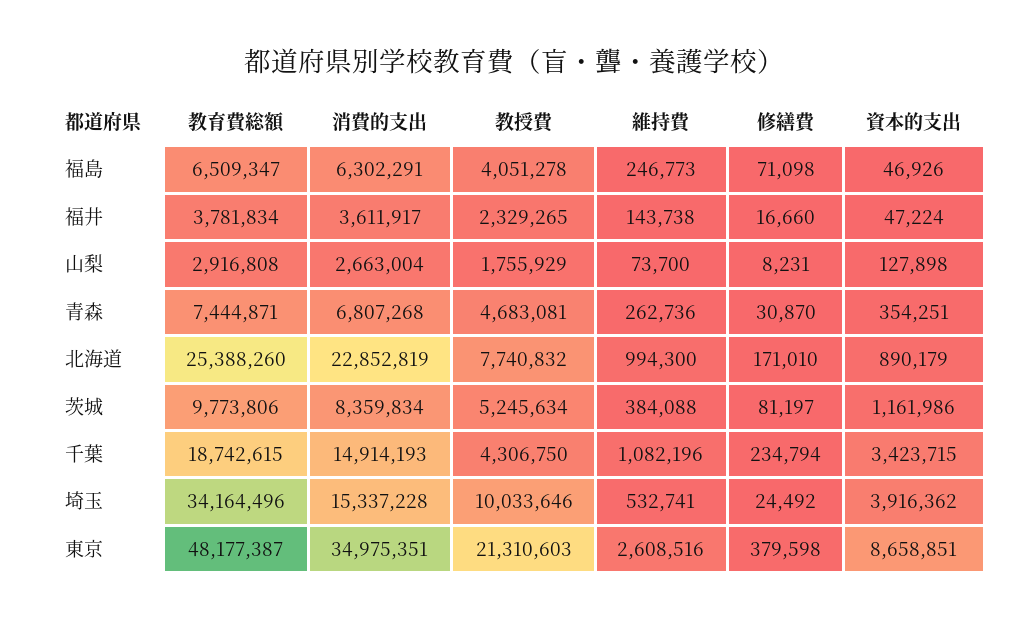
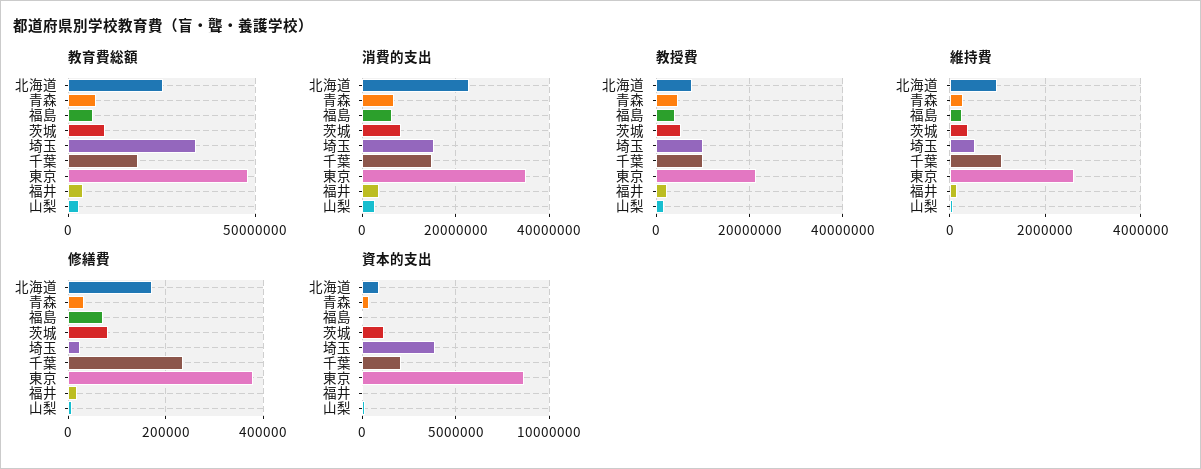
教授費, 千葉: 4306750 -> 10000000
資本的支出, 千葉: 3423715 -> 2000000

